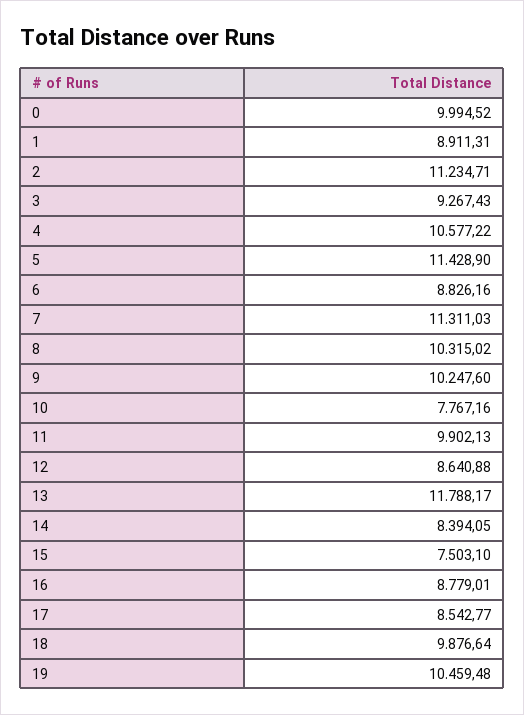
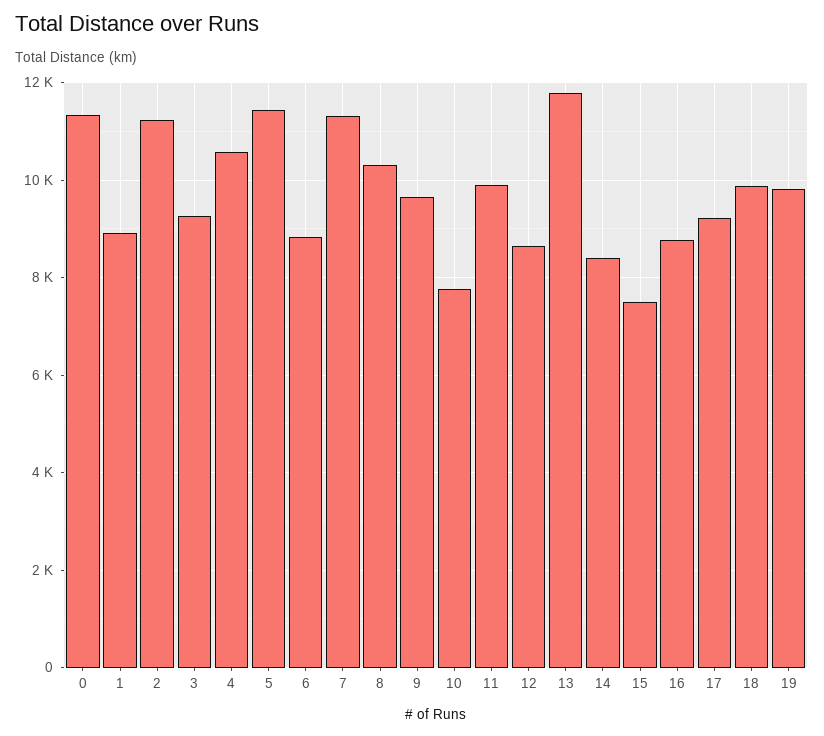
0: 9994.52 -> 11400
9: 10247.6 -> 9600
17: 8542.77 -> 9200
19: 10459.48 -> 9800

